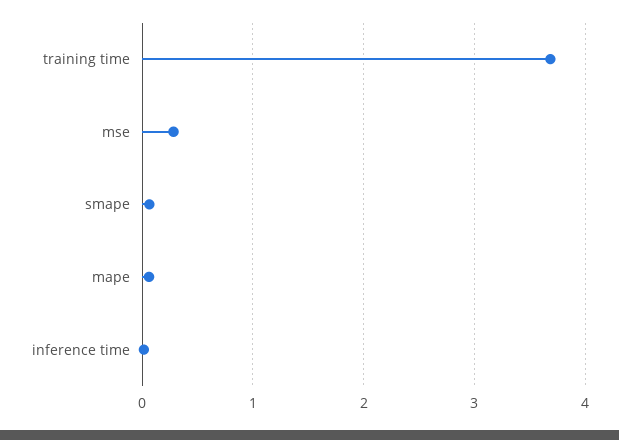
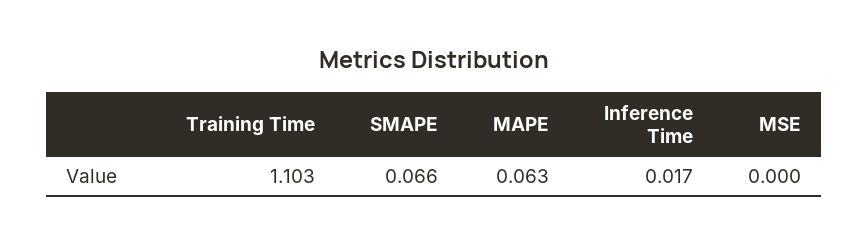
training time: 3.7 -> 1.103
mse: 0.3 -> 0

